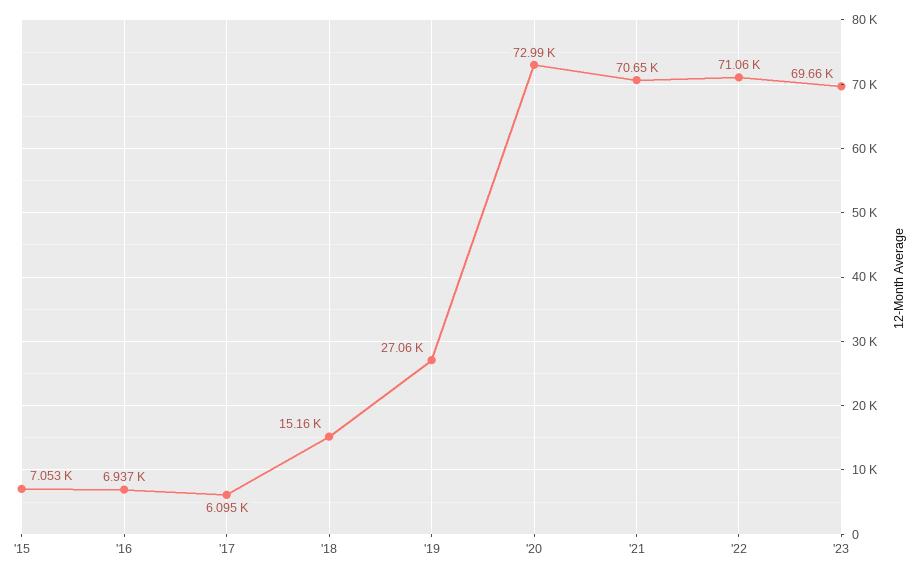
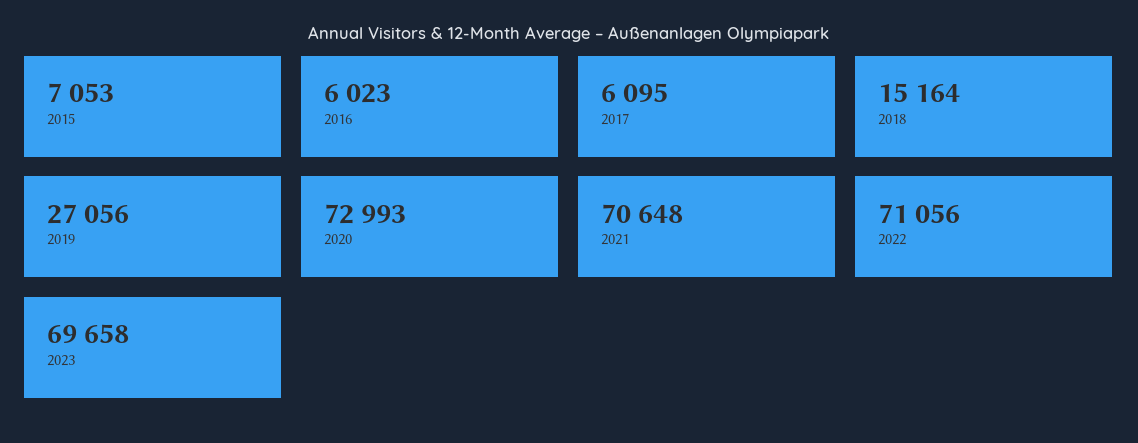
'16: 6937 -> 6023

